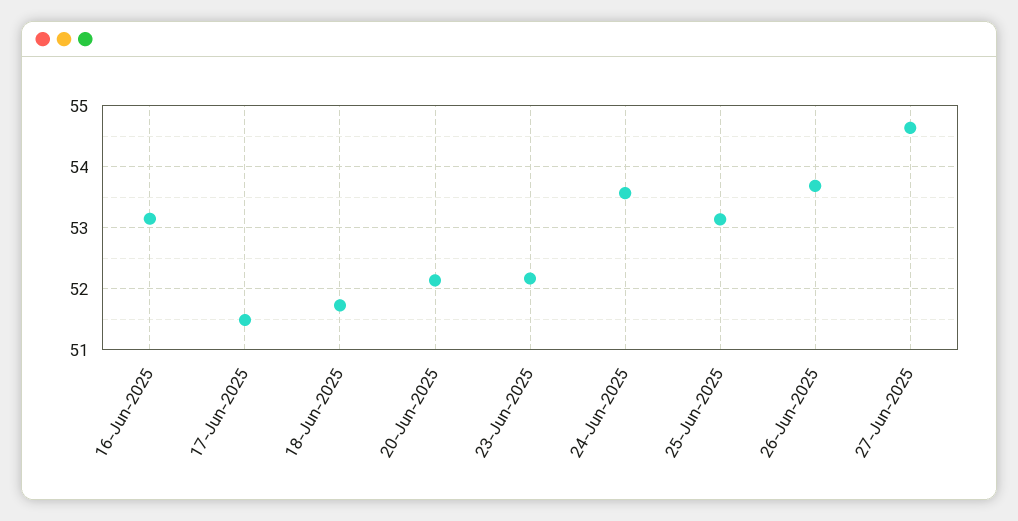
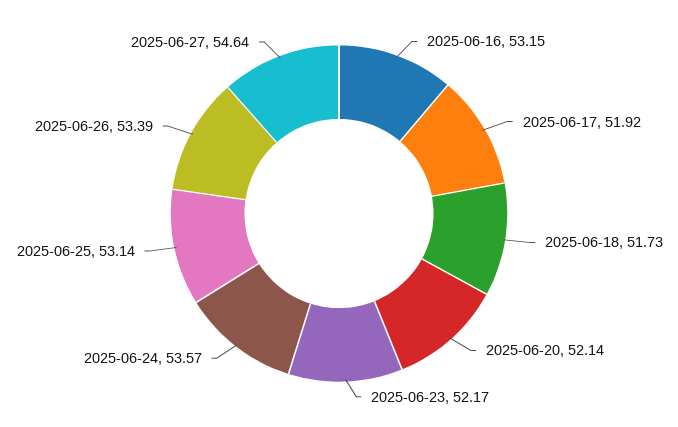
17-Jun-2025: 51.5 -> 51.92
26-Jun-2025: 53.7 -> 53.39

